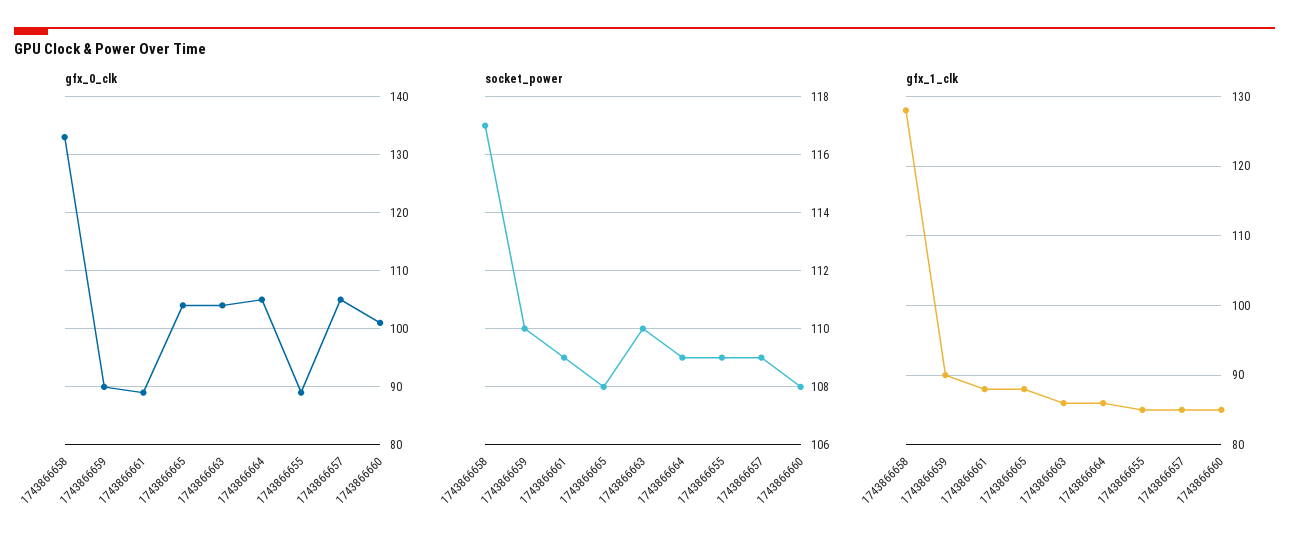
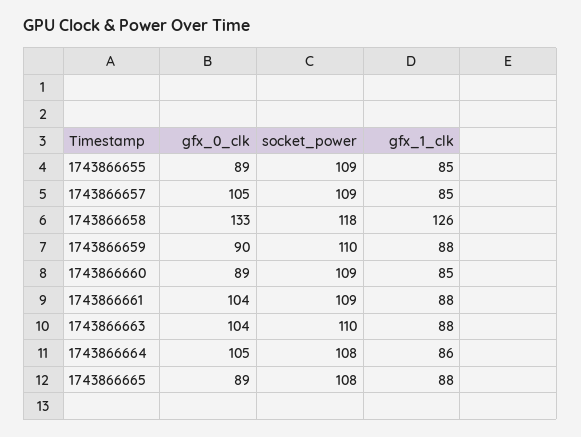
gfx_0_clk, 1743866661: 90 -> 104
gfx_0_clk, 1743866665: 105 -> 89
gfx_0_clk, 1743866660: 100 -> 89
socket_power, 1743866658: 117 -> 118
socket_power, 1743866664: 109 -> 108
socket_power, 1743866660: 108 -> 109
gfx_1_clk, 1743866658: 128 -> 126
gfx_1_clk, 1743866659: 90 -> 88
gfx_1_clk, 1743866663: 86 -> 88

